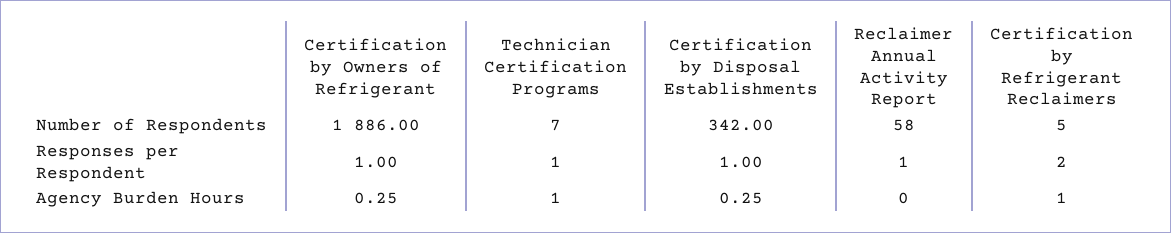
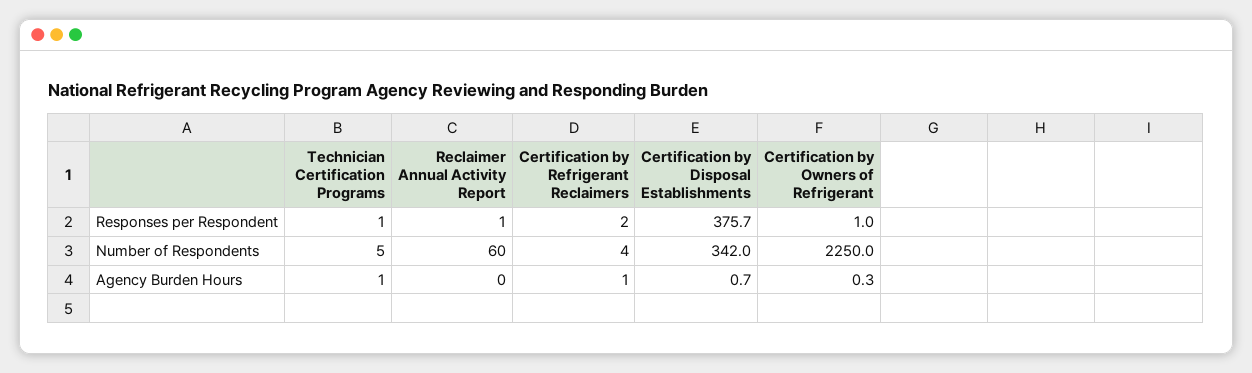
Certification by Owners of Refrigerant, Number of Respondents: 1886 -> 2250
Technician Certification Programs, Number of Respondents: 7 -> 5
Reclaimer Annual Activity Report, Number of Respondents: 58 -> 60
Certification by Refrigerant Reclaimers, Number of Respondents: 5 -> 4
Certification by Disposal Establishments, Responses per Respondent: 1 -> 375.7
Certification by Disposal Establishments, Agency Burden Hours: 0.25 -> 0.7

